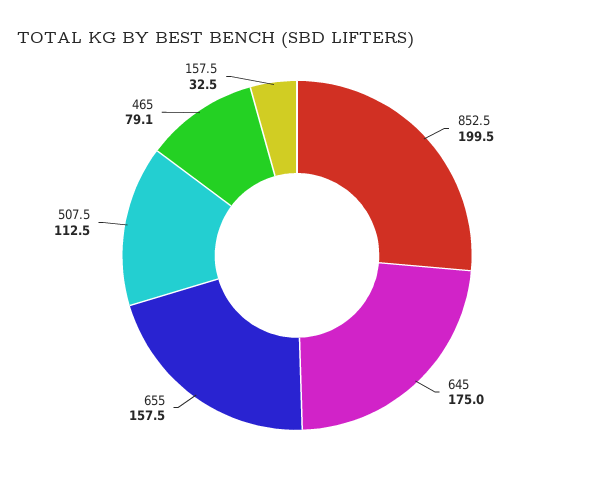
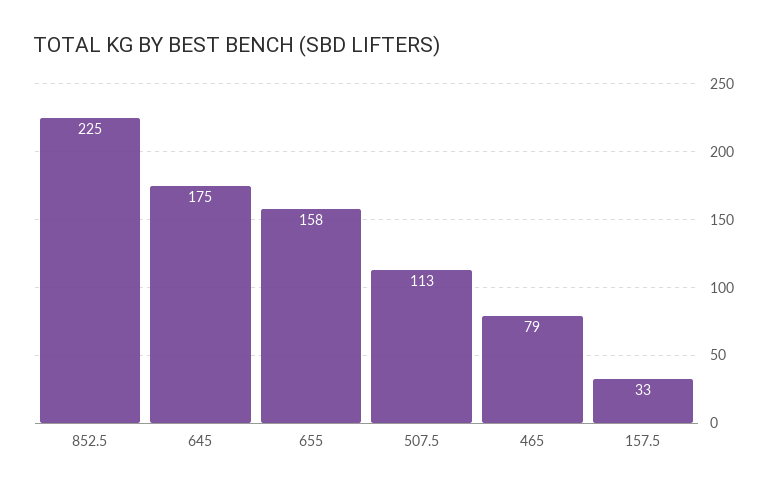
852.5: 199.5 -> 225

